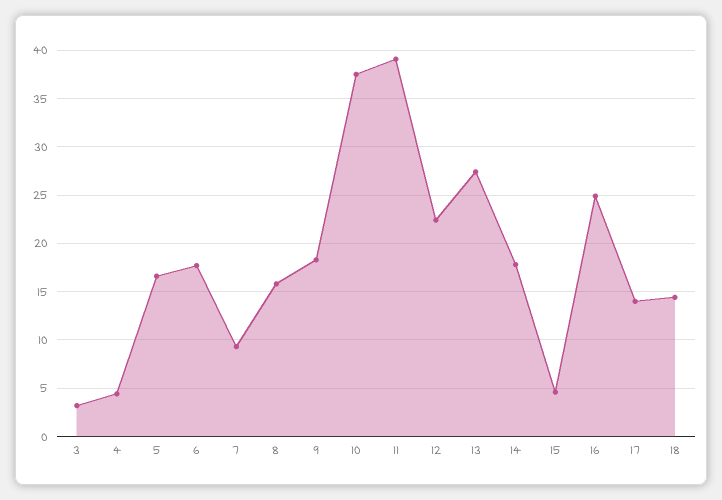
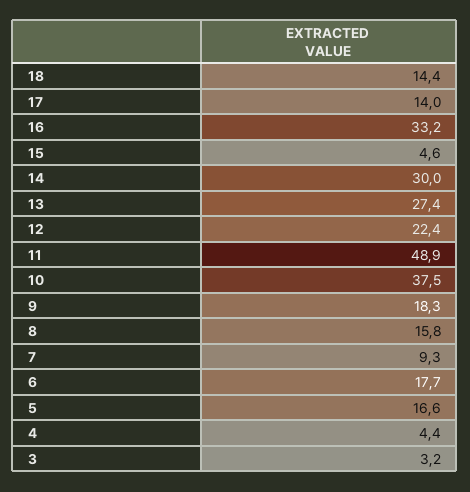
11: 39 -> 48.9
14: 18 -> 30
16: 25 -> 33.2

